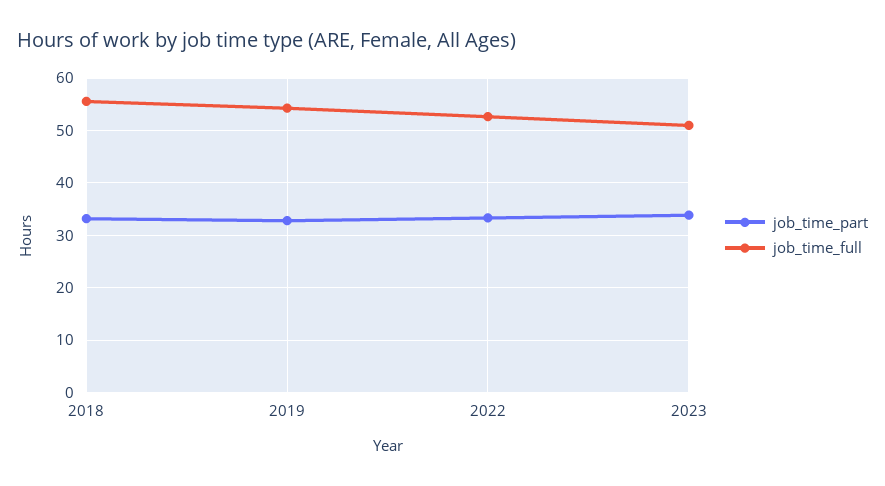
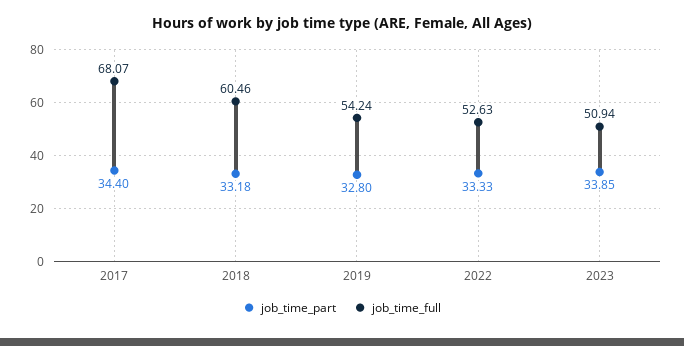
job_time_full, 2018: 56 -> 60.46
job_time_part, 2017: none -> 34.4
job_time_full, 2017: none -> 68.07

